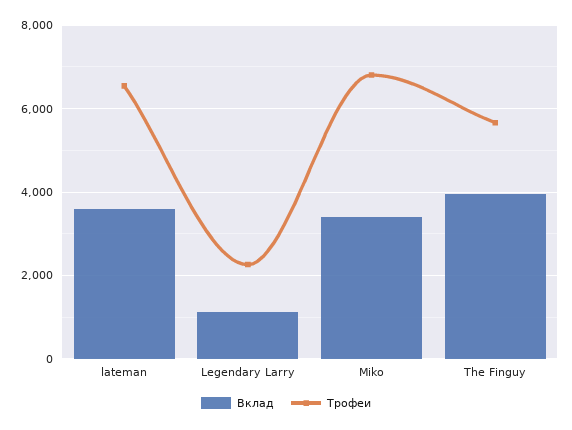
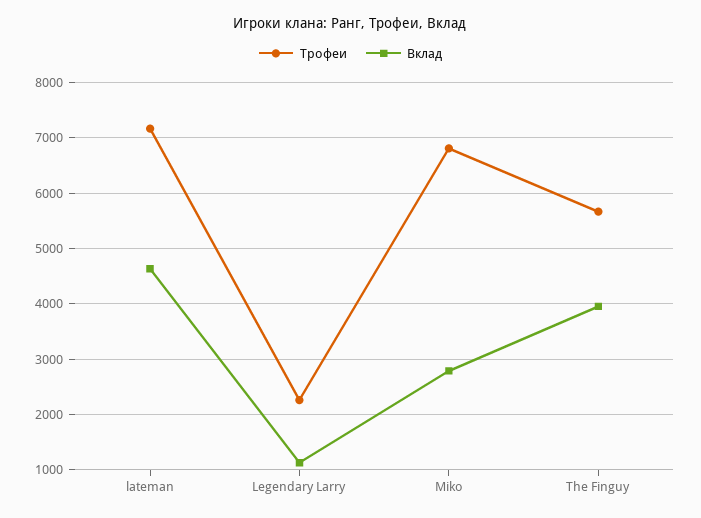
Вклад, lateman: 3600 -> 4600
Трофеи, lateman: 6600 -> 7200
Вклад, Miko: 3400 -> 2800

